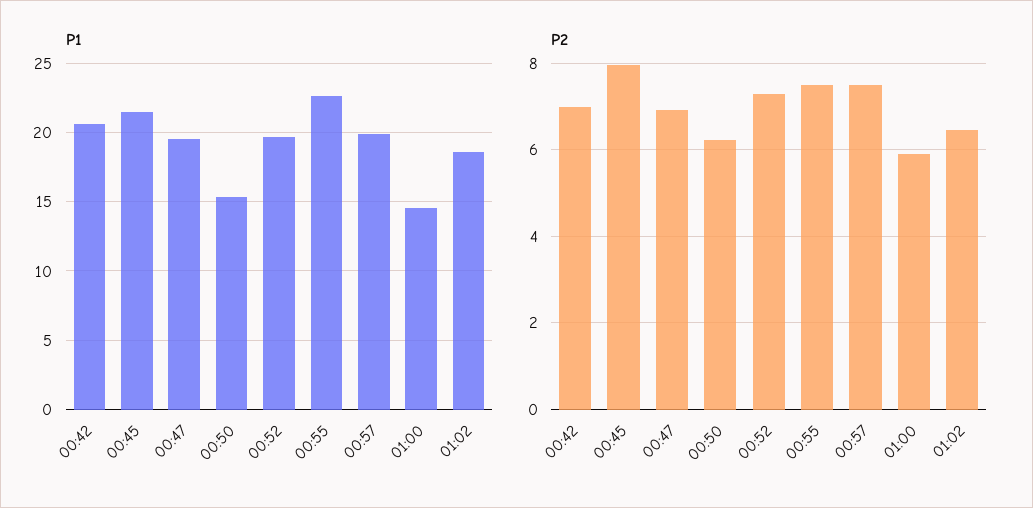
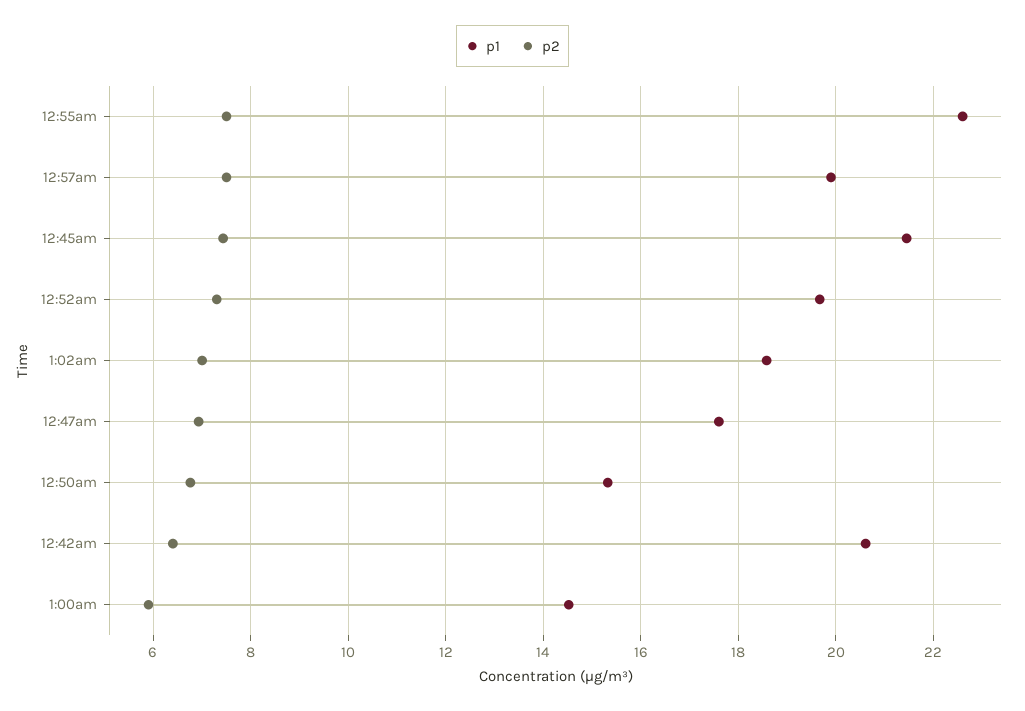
P1, 00:47: 19.5 -> 17.6
P2, 00:42: 7 -> 6.4
P2, 00:45: 8 -> 7.4
P2, 00:50: 6.2 -> 6.8
P2, 01:02: 6.4 -> 7

